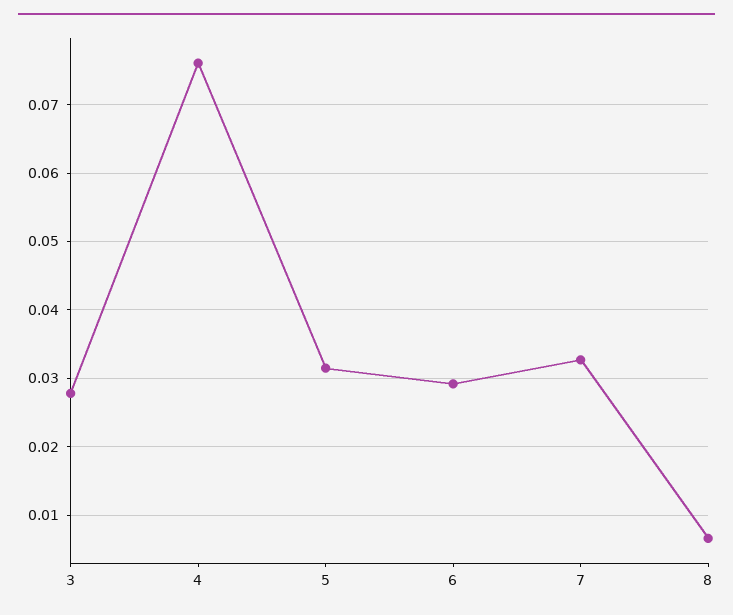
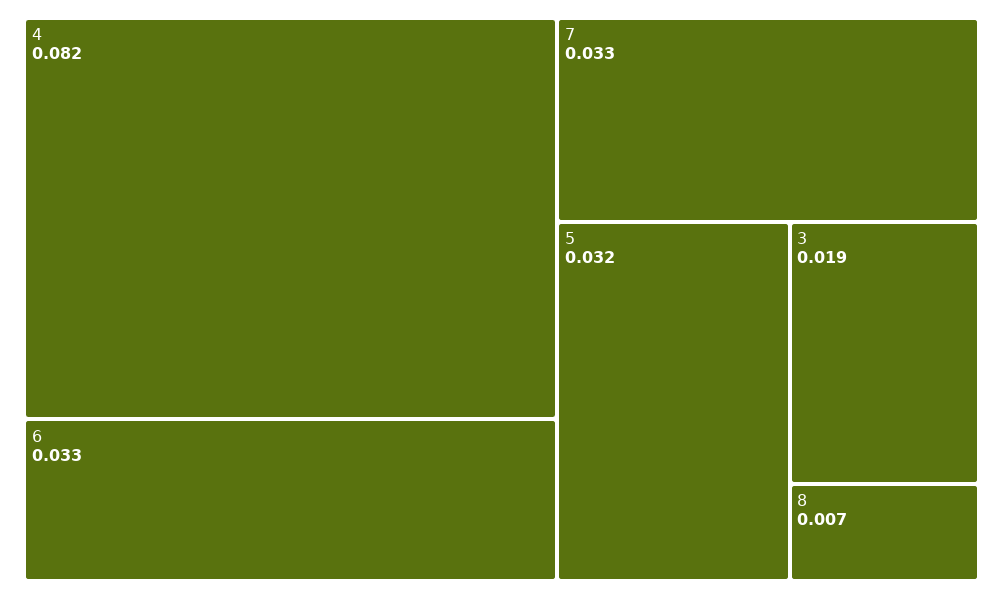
3: 0.028 -> 0.019
4: 0.076 -> 0.082
6: 0.029 -> 0.033

